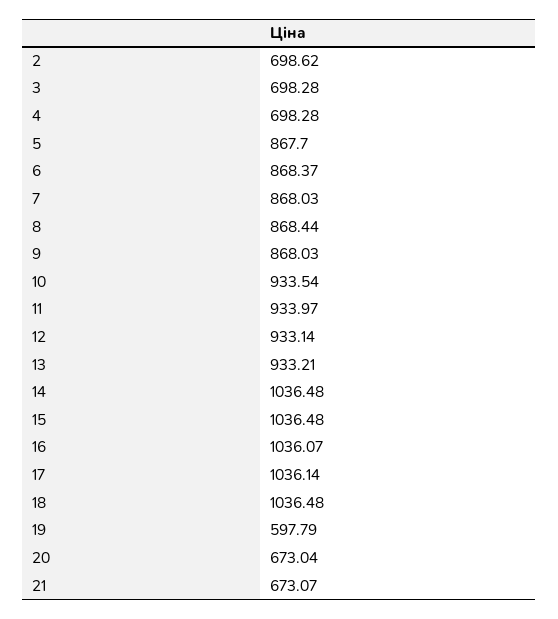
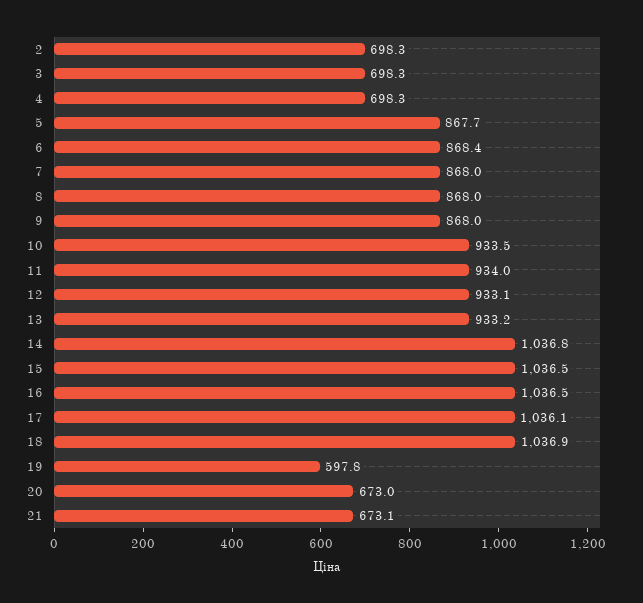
2: 698.62 -> 698.3
8: 868.44 -> 868
14: 1036.48 -> 1036.8
16: 1036.07 -> 1036.5
18: 1036.48 -> 1036.9

